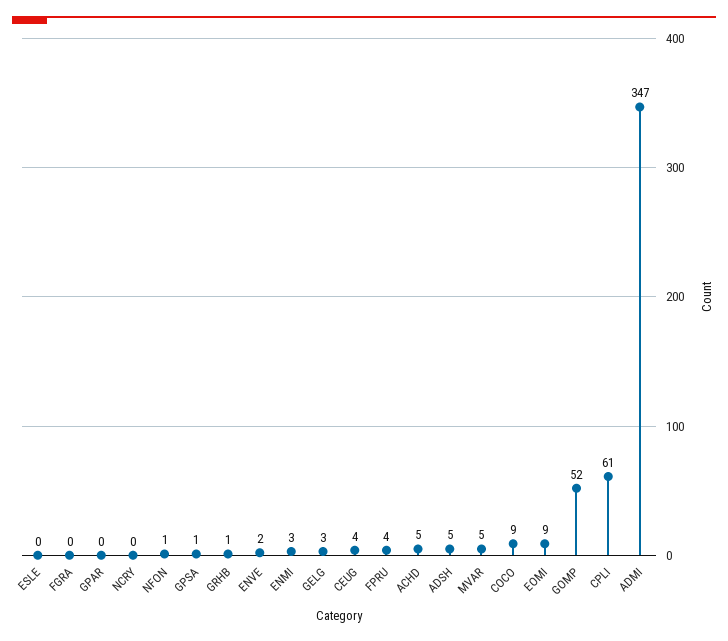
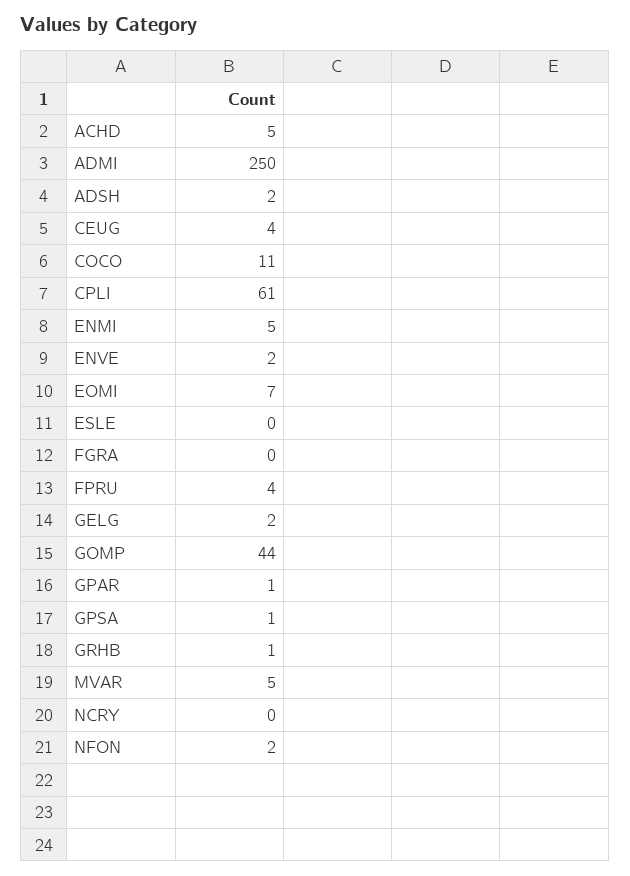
GPAR: 0 -> 1
NFON: 1 -> 2
ENMI: 3 -> 5
GELG: 3 -> 2
ADSH: 5 -> 2
COCO: 9 -> 11
EOMI: 9 -> 7
GOMP: 52 -> 44
ADMI: 347 -> 250

